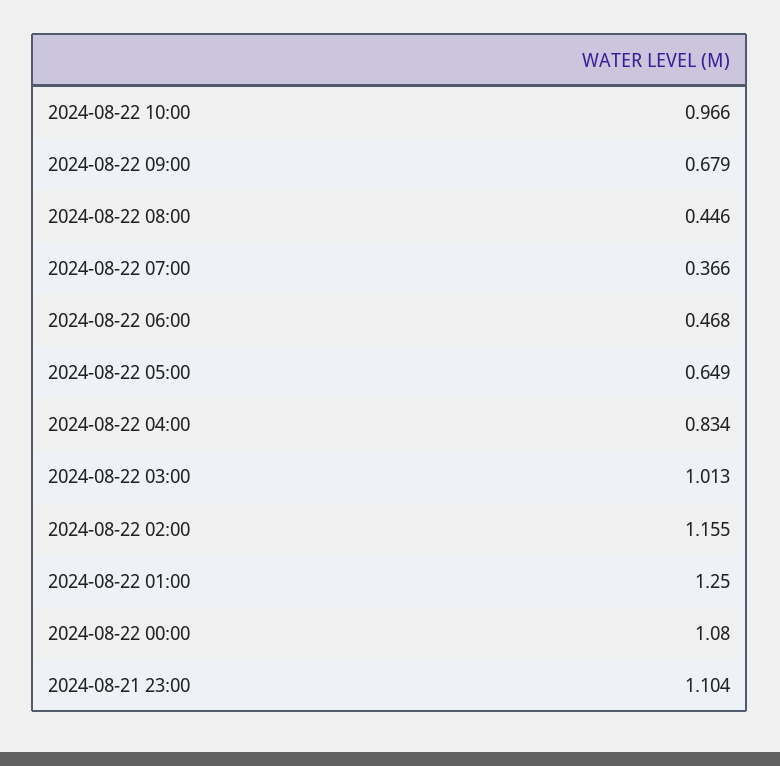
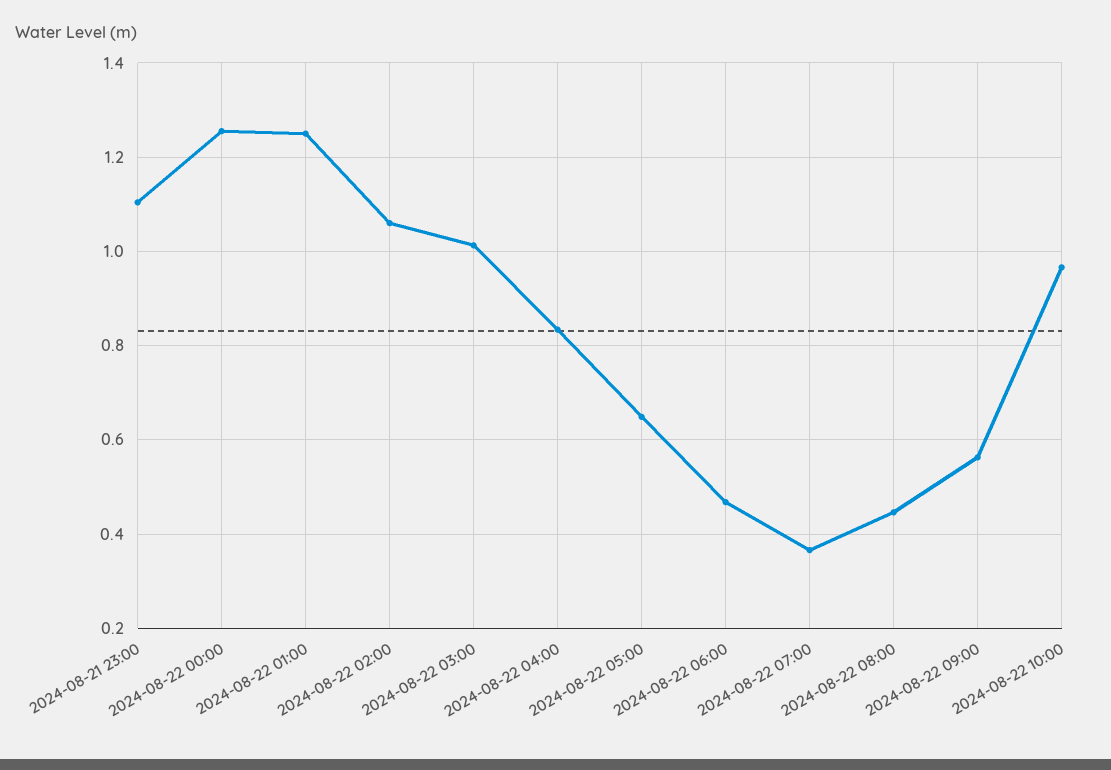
2024-08-22 09:00: 0.679 -> 0.56
2024-08-22 02:00: 1.155 -> 1.06
2024-08-22 00:00: 1.08 -> 1.26

